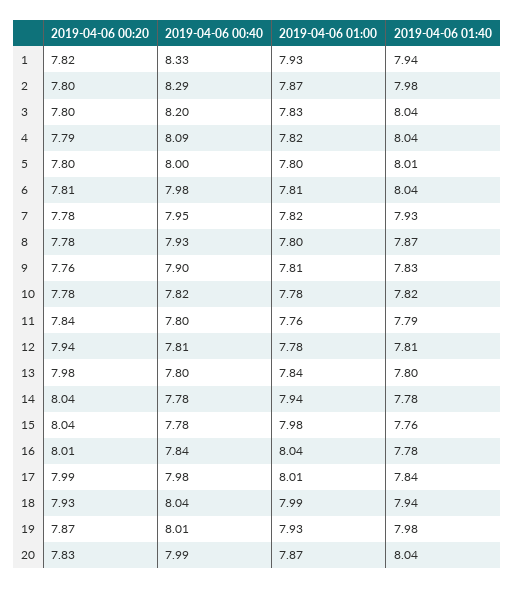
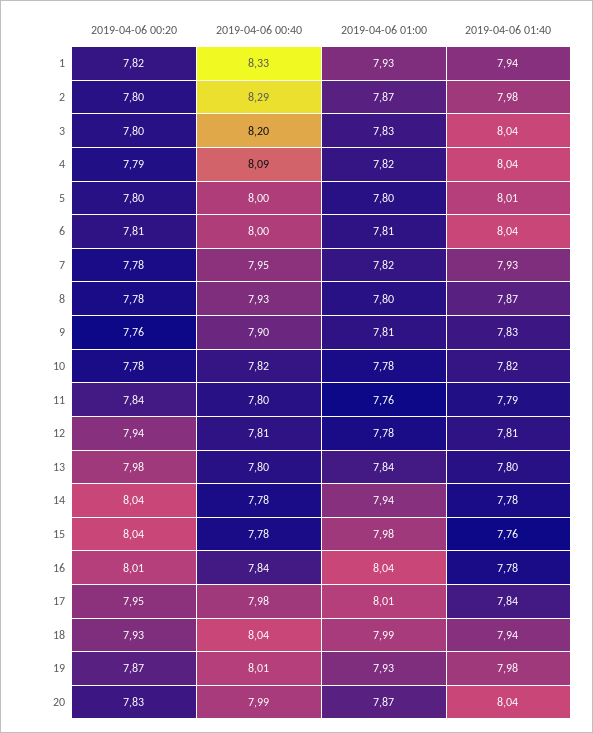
2019-04-06 00:40, 6: 7.98 -> 8
2019-04-06 00:20, 17: 7.99 -> 7.95

